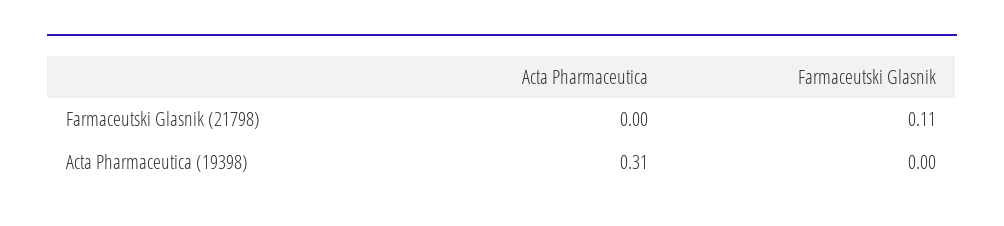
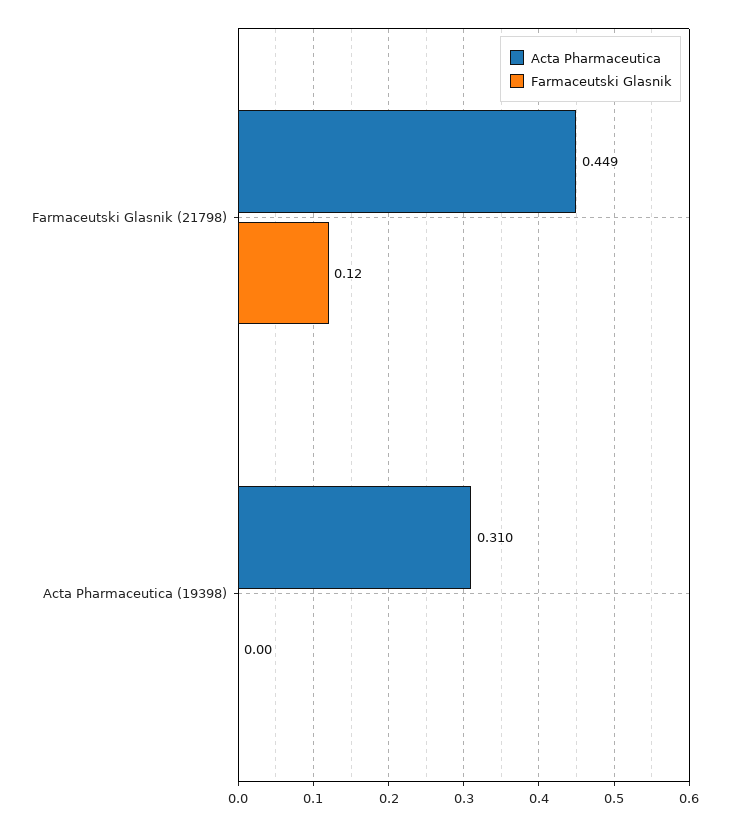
Acta Pharmaceutica, Farmaceutski Glasnik (21798): 0 -> 0.449
Farmaceutski Glasnik, Farmaceutski Glasnik (21798): 0.11 -> 0.12

